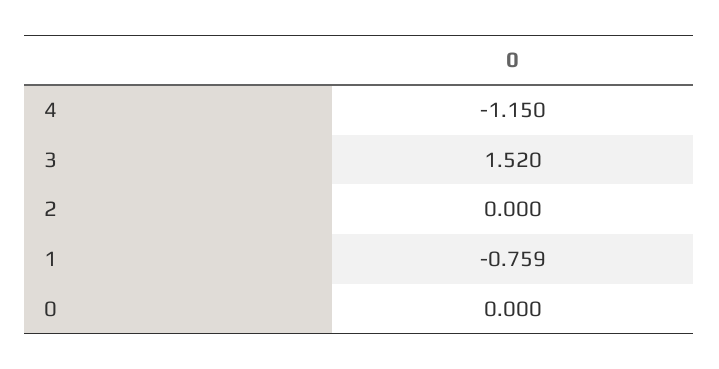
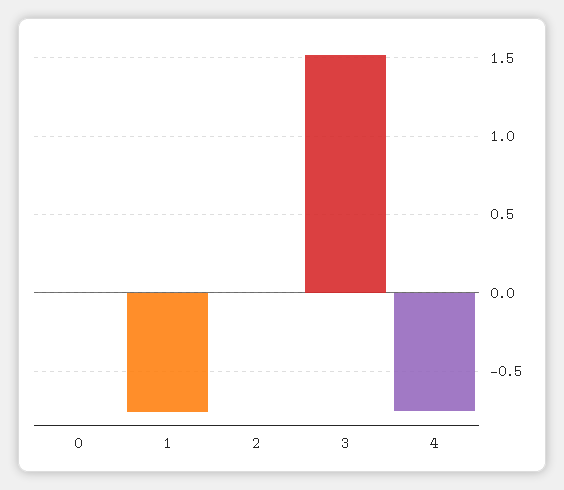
4: -1.15 -> -0.75

